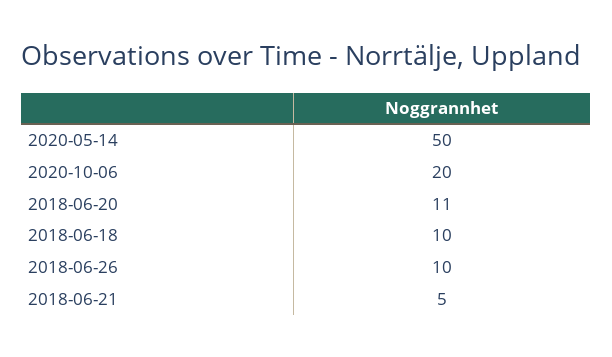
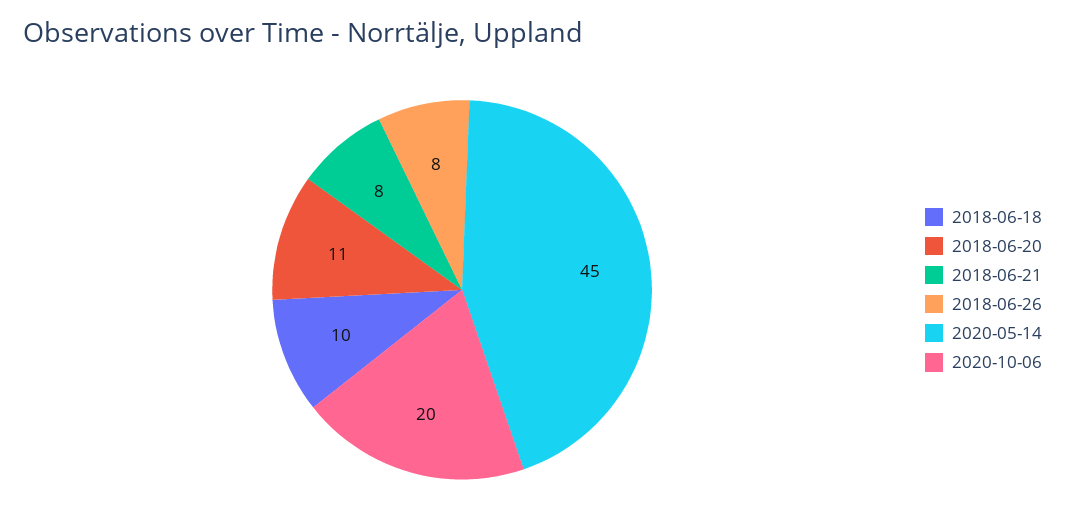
2020-05-14: 50 -> 45
2018-06-26: 10 -> 8
2018-06-21: 5 -> 8

